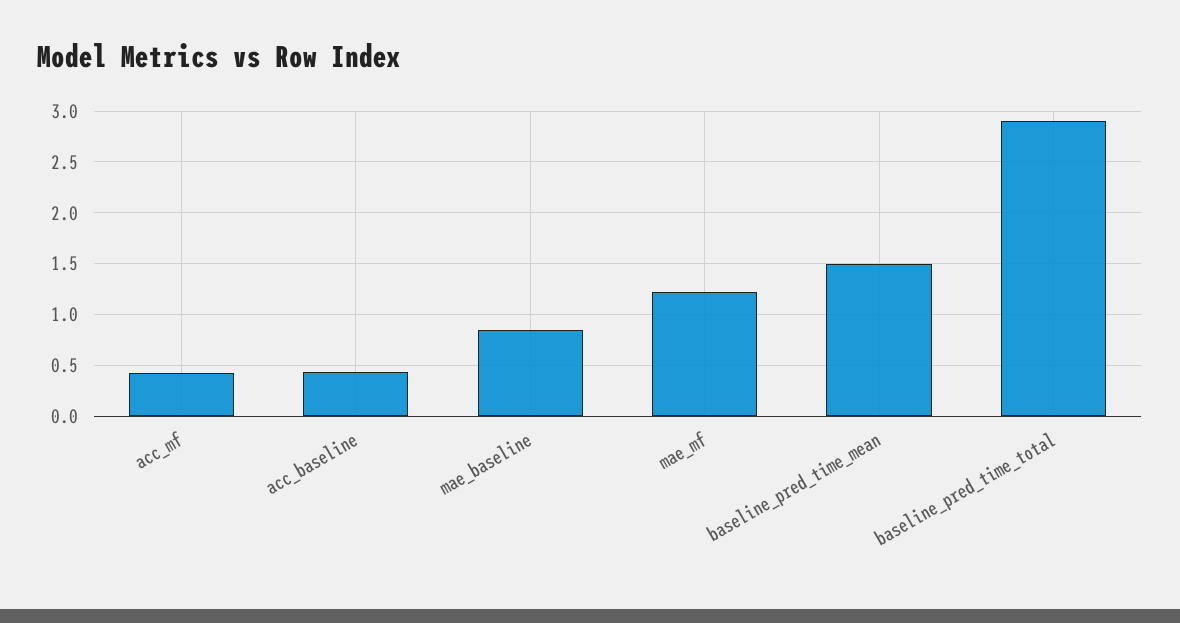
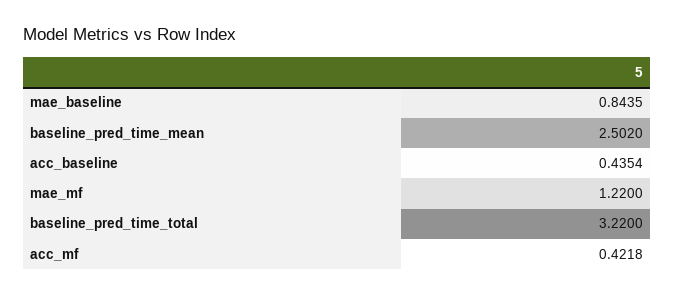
baseline_pred_time_mean: 1.5 -> 2.502
baseline_pred_time_total: 2.9 -> 3.22

